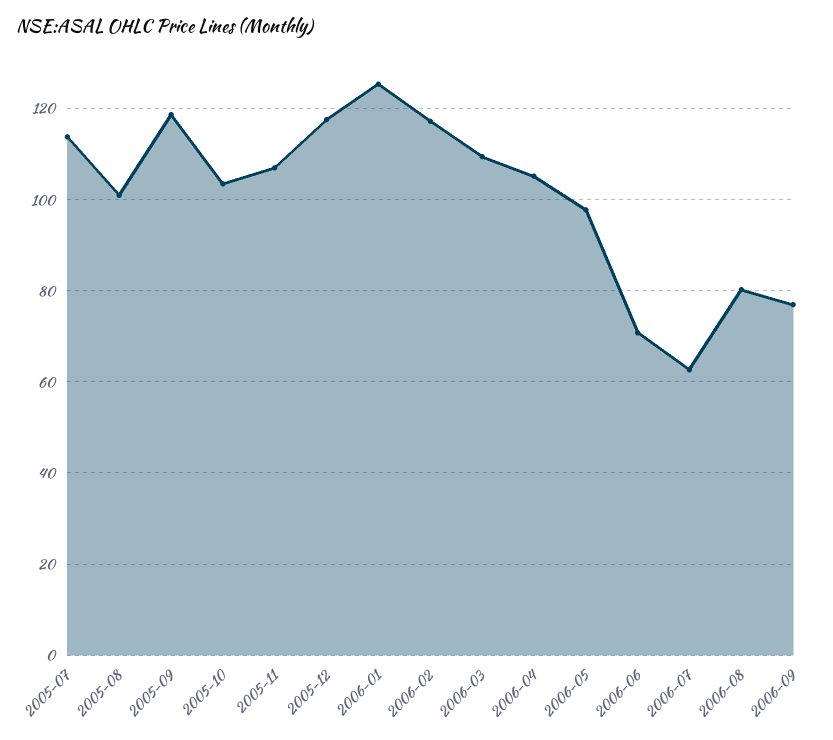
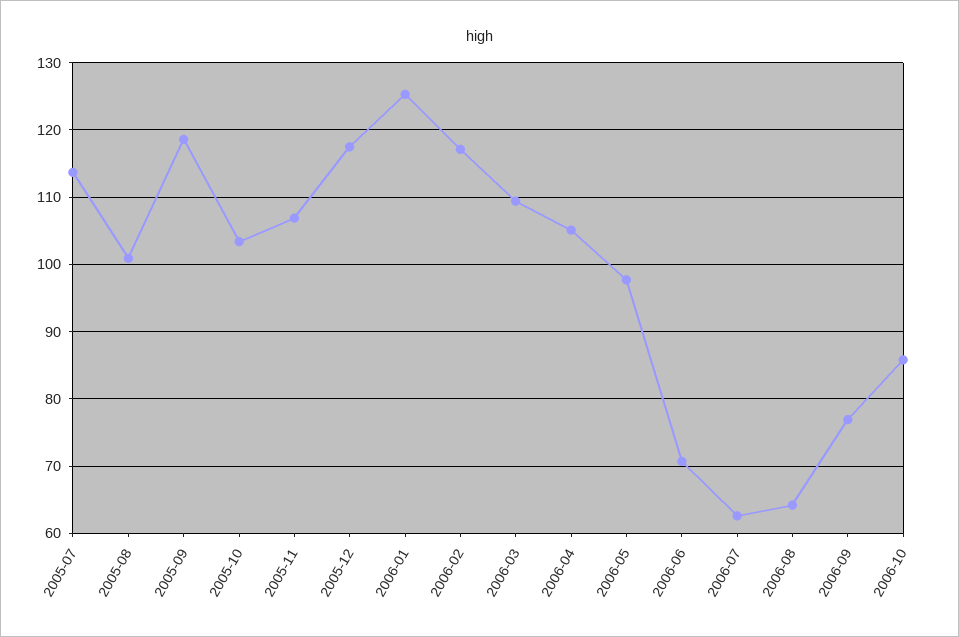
2006-08: 80 -> 64
2006-10: none -> 86

